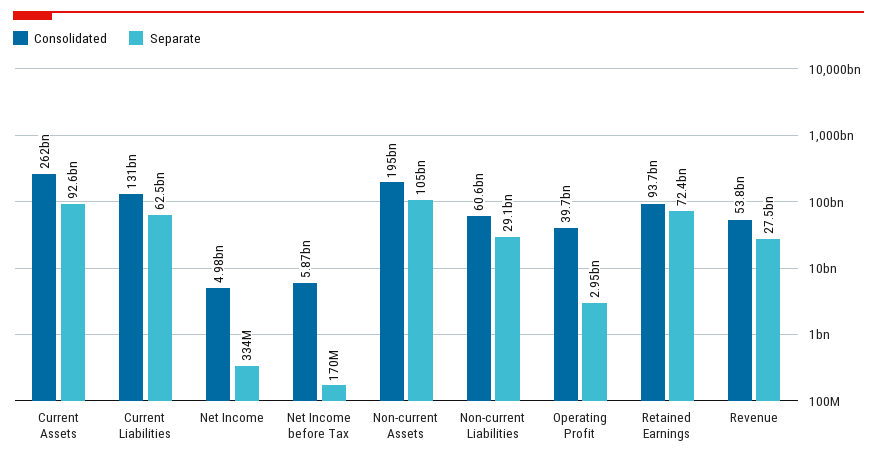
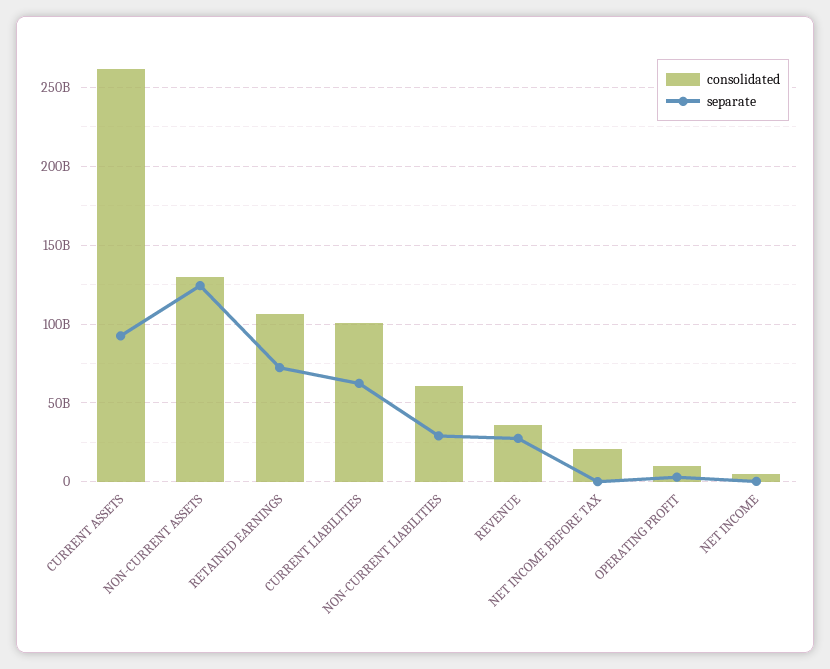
Consolidated, Current Liabilities: 131000000000 -> 100000000000
Consolidated, Net Income before Tax: 5870000000 -> 20000000000
Consolidated, Non-current Assets: 195000000000 -> 130000000000
Separate, Non-current Assets: 105000000000 -> 125000000000
Consolidated, Operating Profit: 39700000000 -> 10000000000
Consolidated, Retained Earnings: 93700000000 -> 105000000000
Consolidated, Revenue: 53800000000 -> 35000000000

